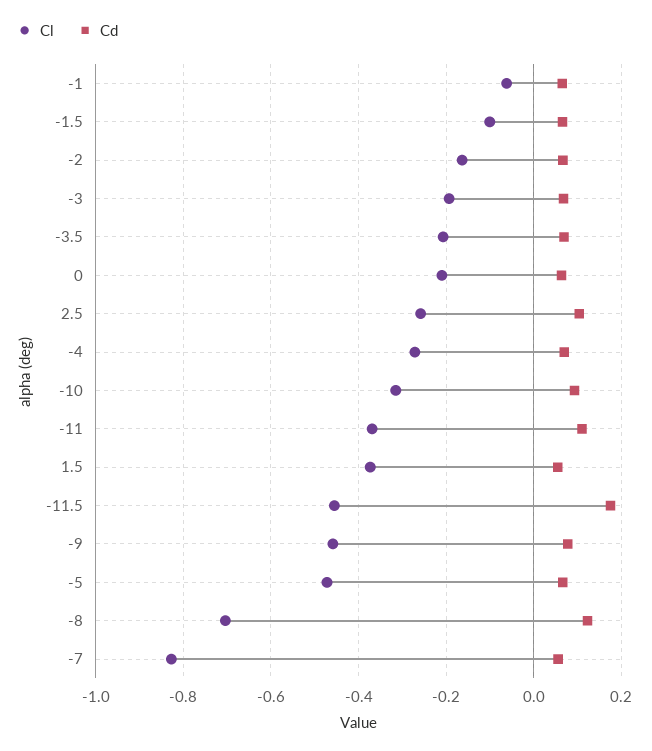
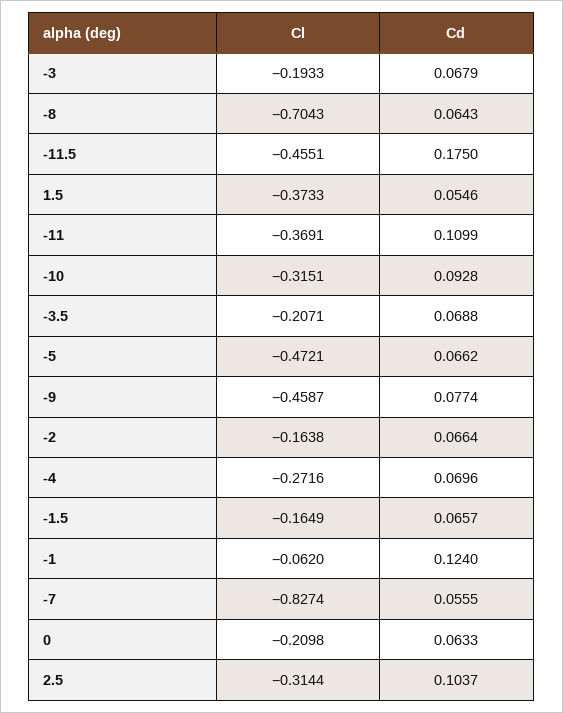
Cd, -1: 0.06 -> 0.124
Cl, -1.5: -0.1 -> -0.1649
Cl, 2.5: -0.26 -> -0.3144
Cd, -8: 0.12 -> 0.0643

